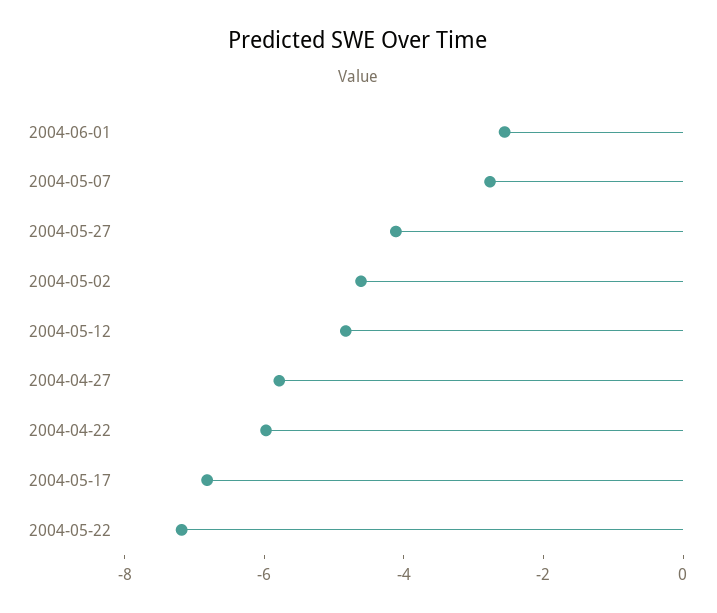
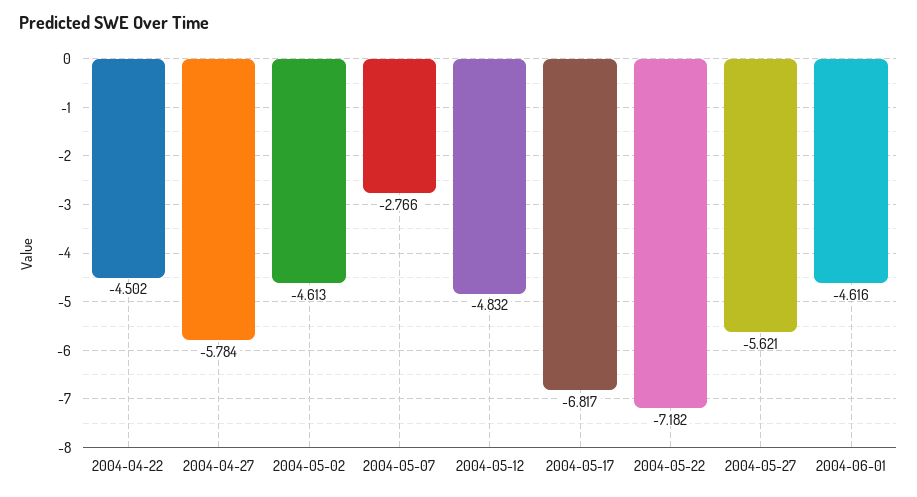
2004-06-01: -2.5 -> -4.616
2004-05-27: -4 -> -5.621
2004-04-22: -6 -> -4.502

